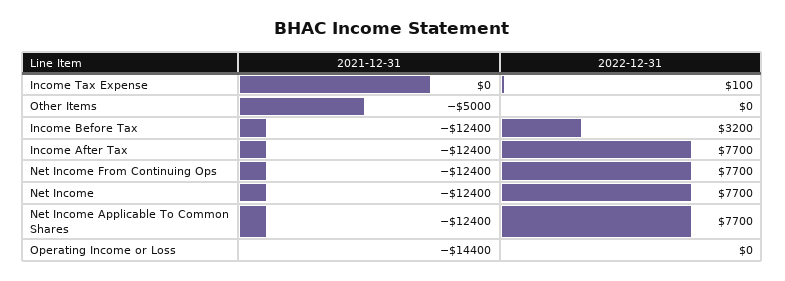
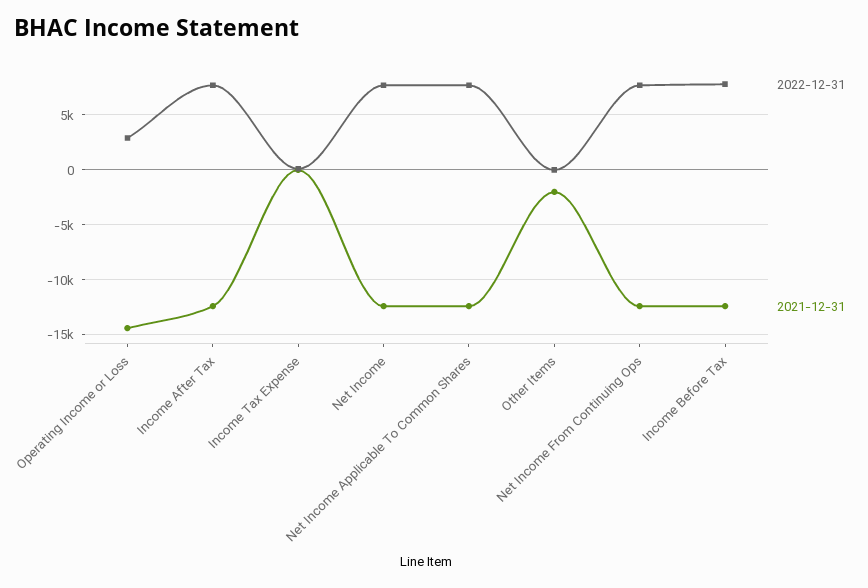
2021-12-31, Other Items: -5000 -> -2000
2022-12-31, Income Before Tax: 3200 -> 8000
2022-12-31, Operating Income or Loss: 0 -> 3000

